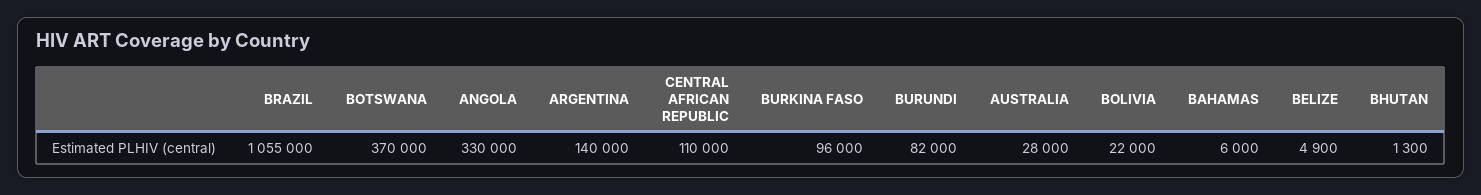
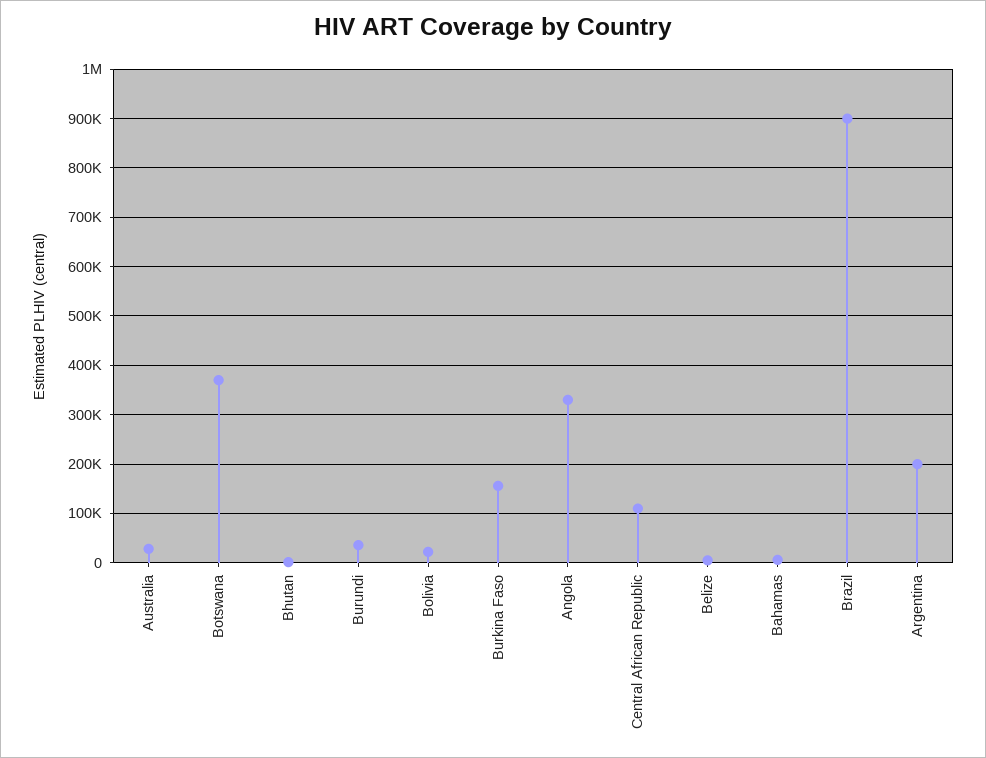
BRAZIL: 1055000 -> 900000
ARGENTINA: 140000 -> 200000
BURKINA FASO: 96000 -> 160000
BURUNDI: 82000 -> 40000

